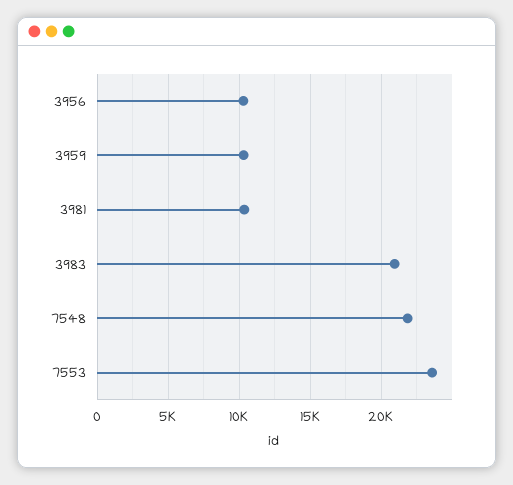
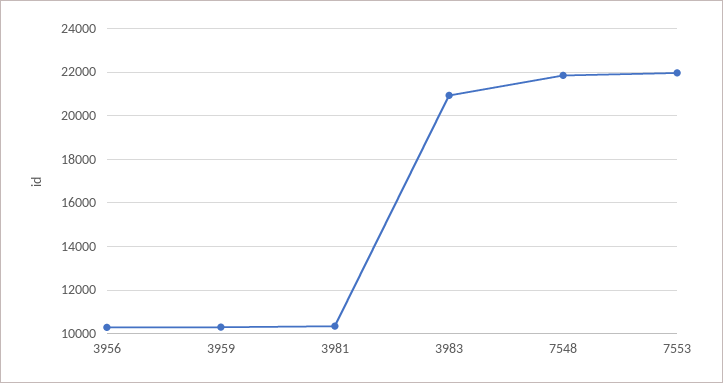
7553: 23500 -> 22000

